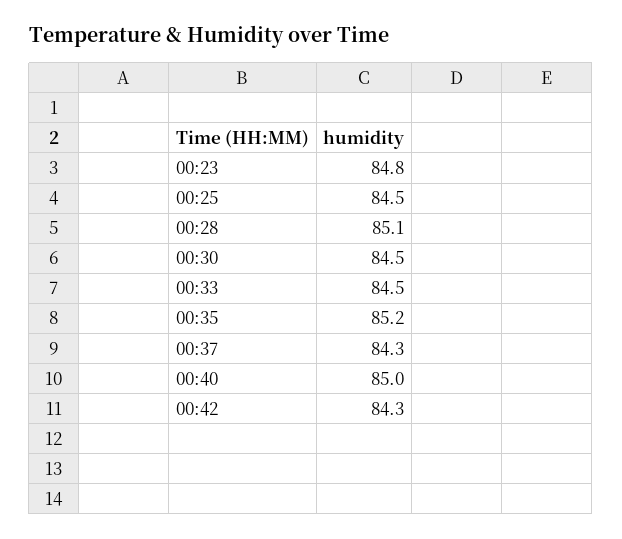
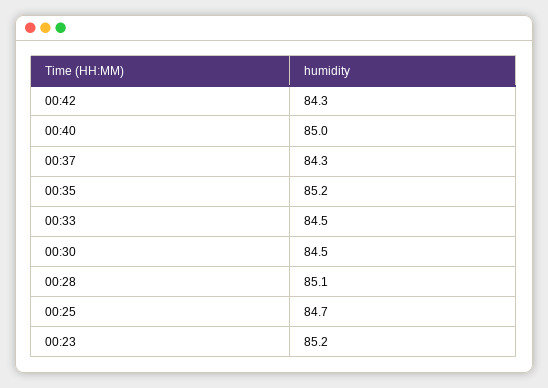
00:23: 84.8 -> 85.2
00:25: 84.5 -> 84.7

